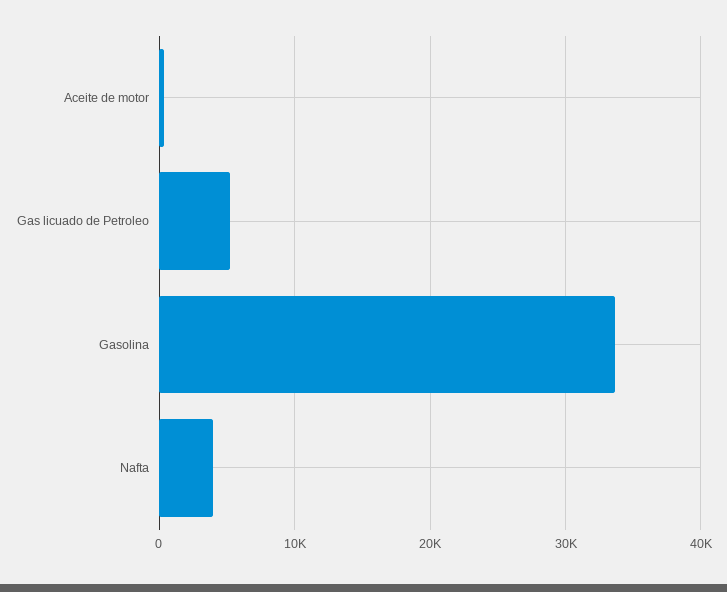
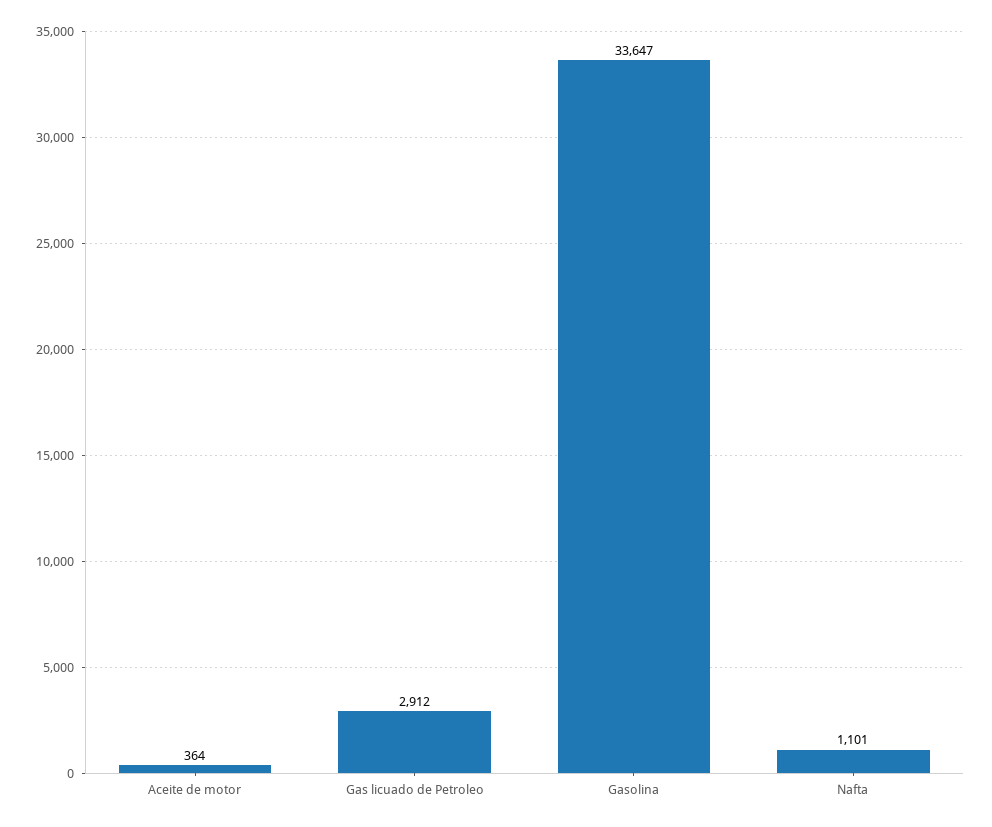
Gas licuado de Petroleo: 5000 -> 2912
Nafta: 4000 -> 1101

